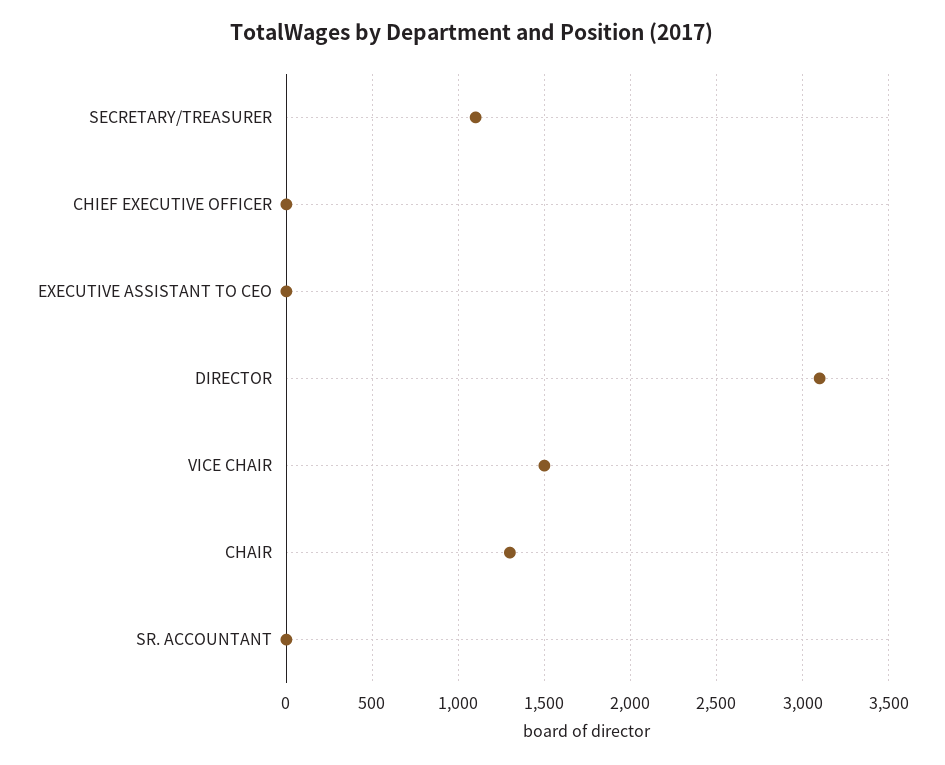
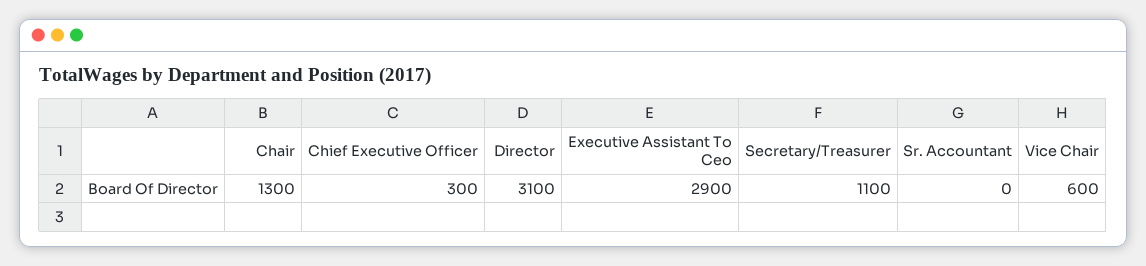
CHIEF EXECUTIVE OFFICER: 0 -> 300
EXECUTIVE ASSISTANT TO CEO: 0 -> 2900
VICE CHAIR: 1500 -> 600

